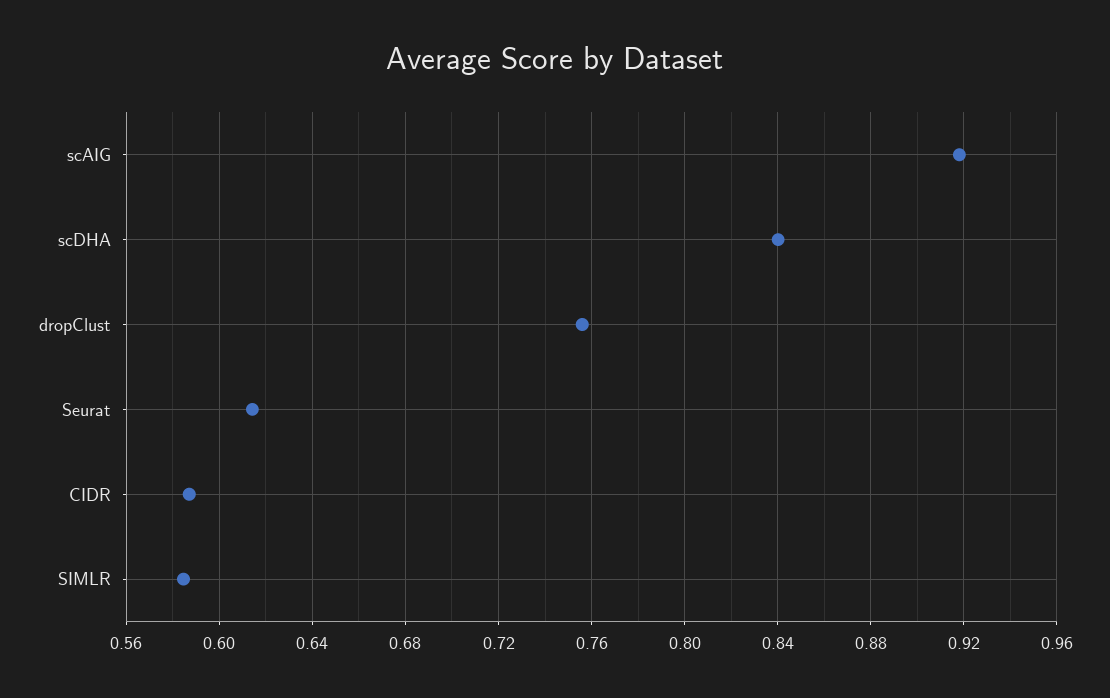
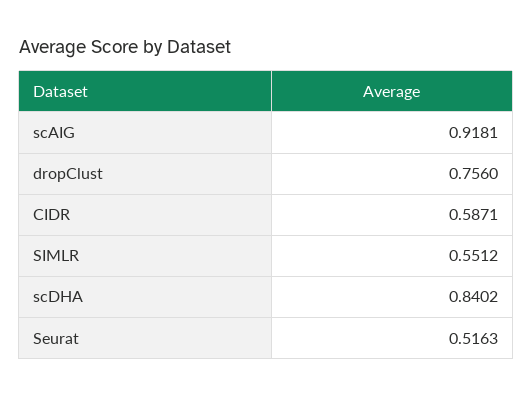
Seurat: 0.615 -> 0.5163
SIMLR: 0.585 -> 0.5512

